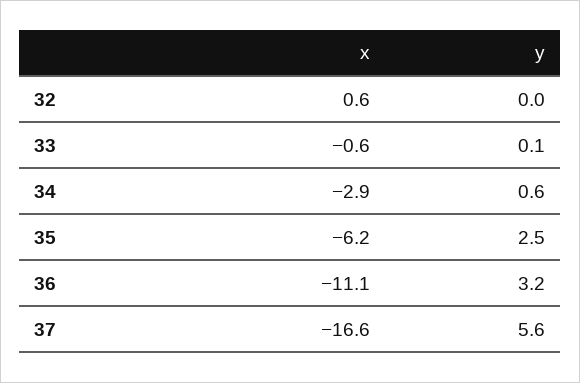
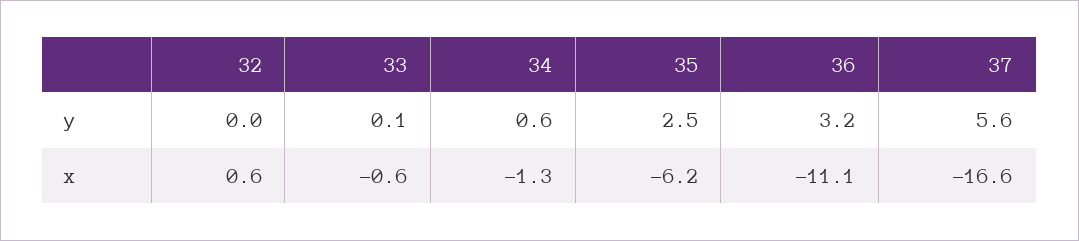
x, 34: -2.9 -> -1.3

